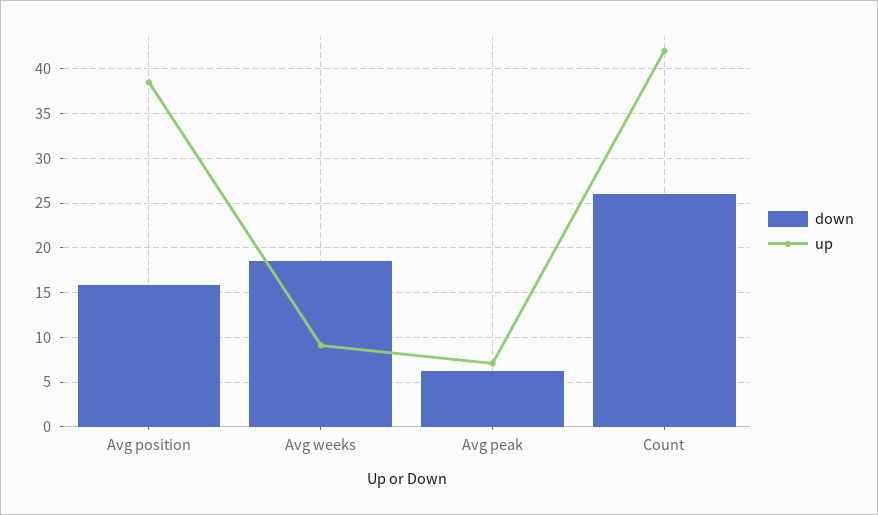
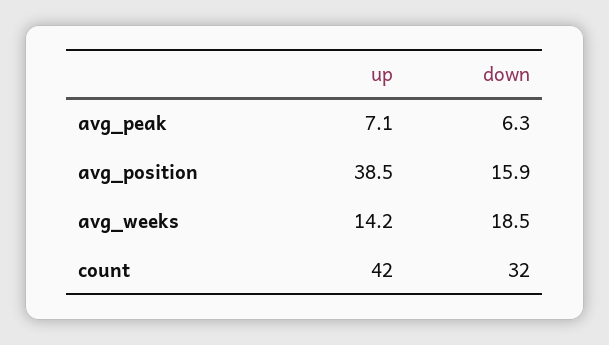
up, Avg weeks: 9 -> 14.2
down, Count: 26 -> 32

